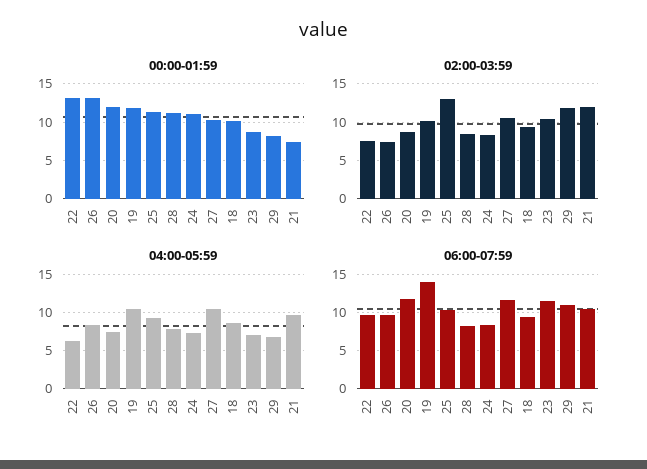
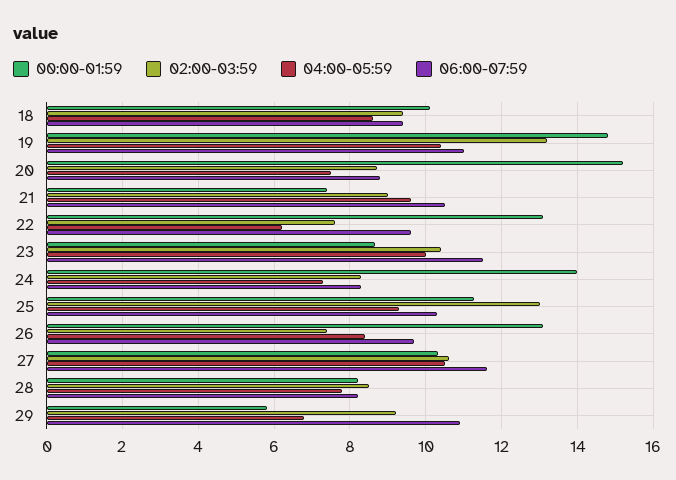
00:00-01:59, 20: 12 -> 15.2
00:00-01:59, 19: 12 -> 14.8
00:00-01:59, 28: 11 -> 8.2
00:00-01:59, 24: 11 -> 14
00:00-01:59, 29: 8 -> 5.8
02:00-03:59, 19: 10 -> 13.2
02:00-03:59, 29: 12 -> 9.2
02:00-03:59, 21: 12 -> 9
04:00-05:59, 23: 7 -> 10
06:00-07:59, 20: 12 -> 8.8
06:00-07:59, 19: 14 -> 11

